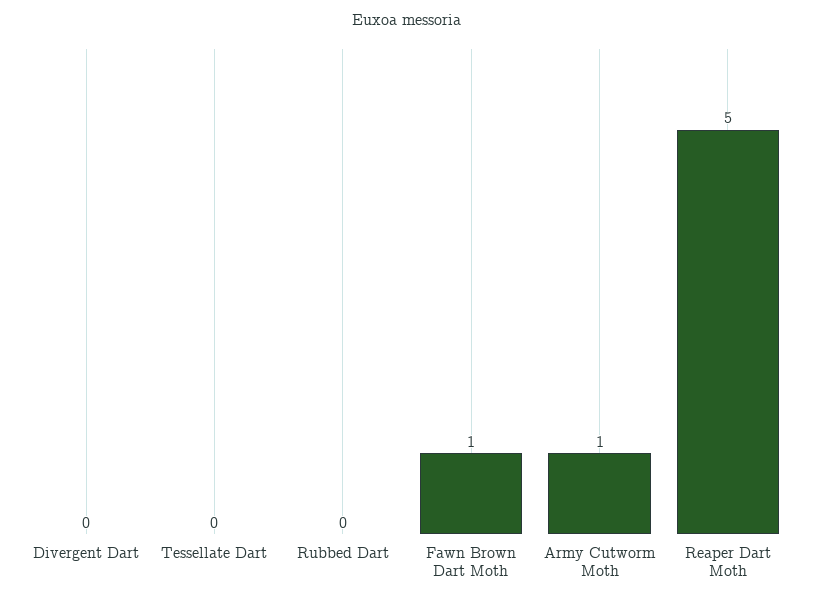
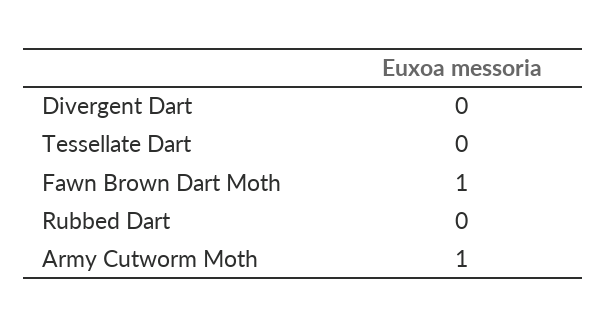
Reaper Dart Moth: 5 -> none

